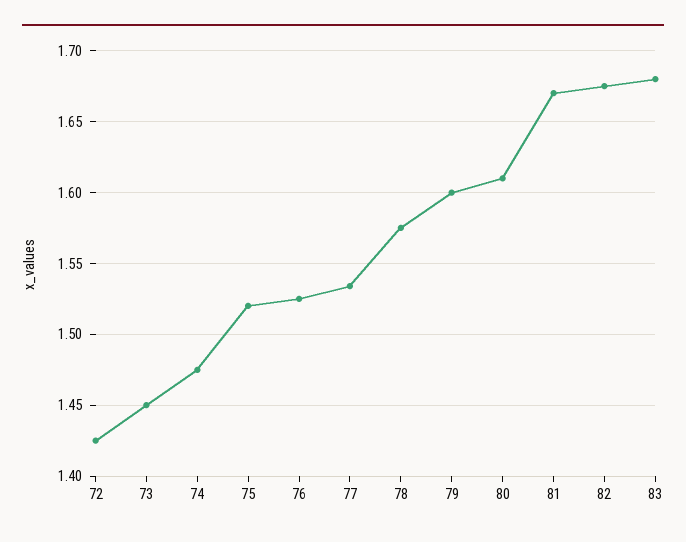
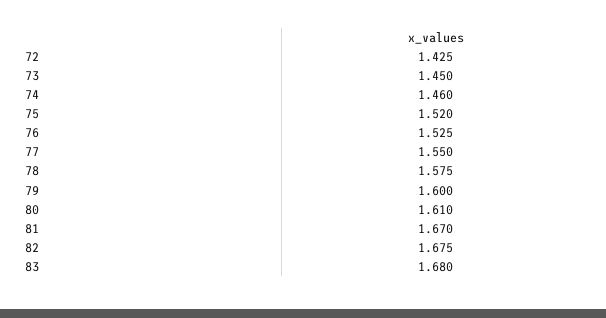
74: 1.475 -> 1.46
77: 1.535 -> 1.55

